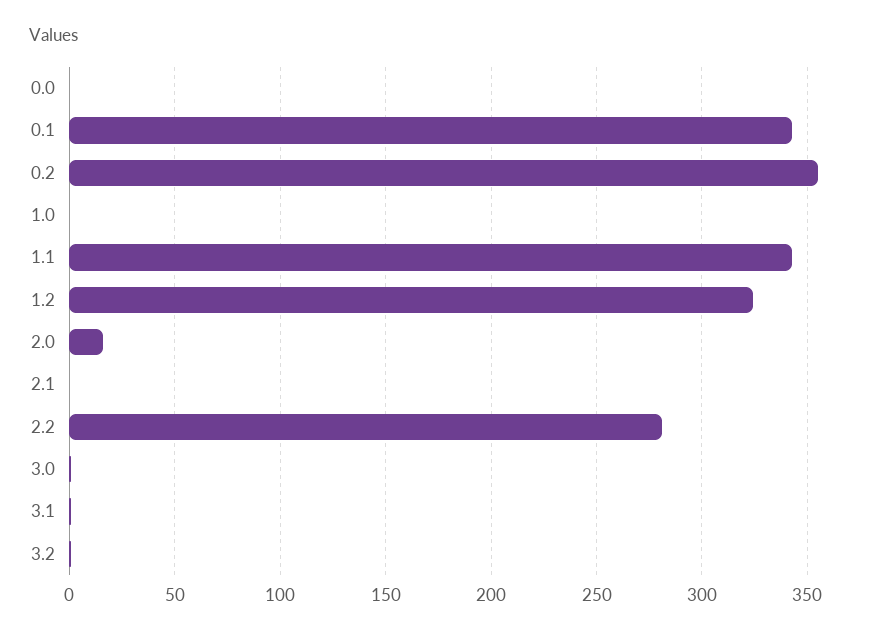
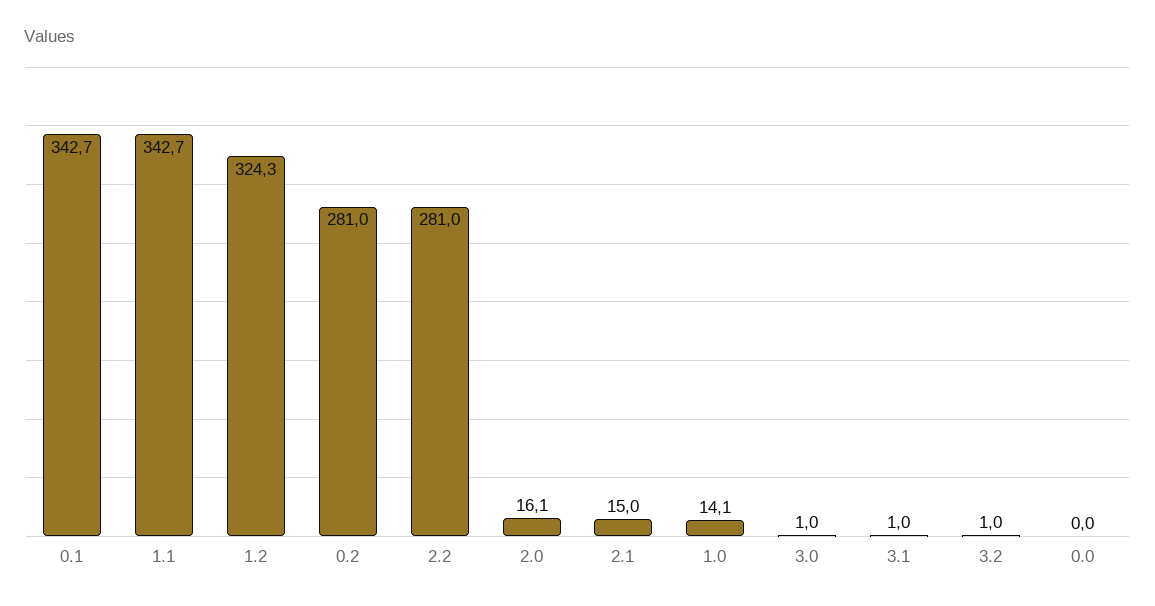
0.2: 355 -> 281
1.0: 0 -> 14.1
2.1: 0 -> 15

